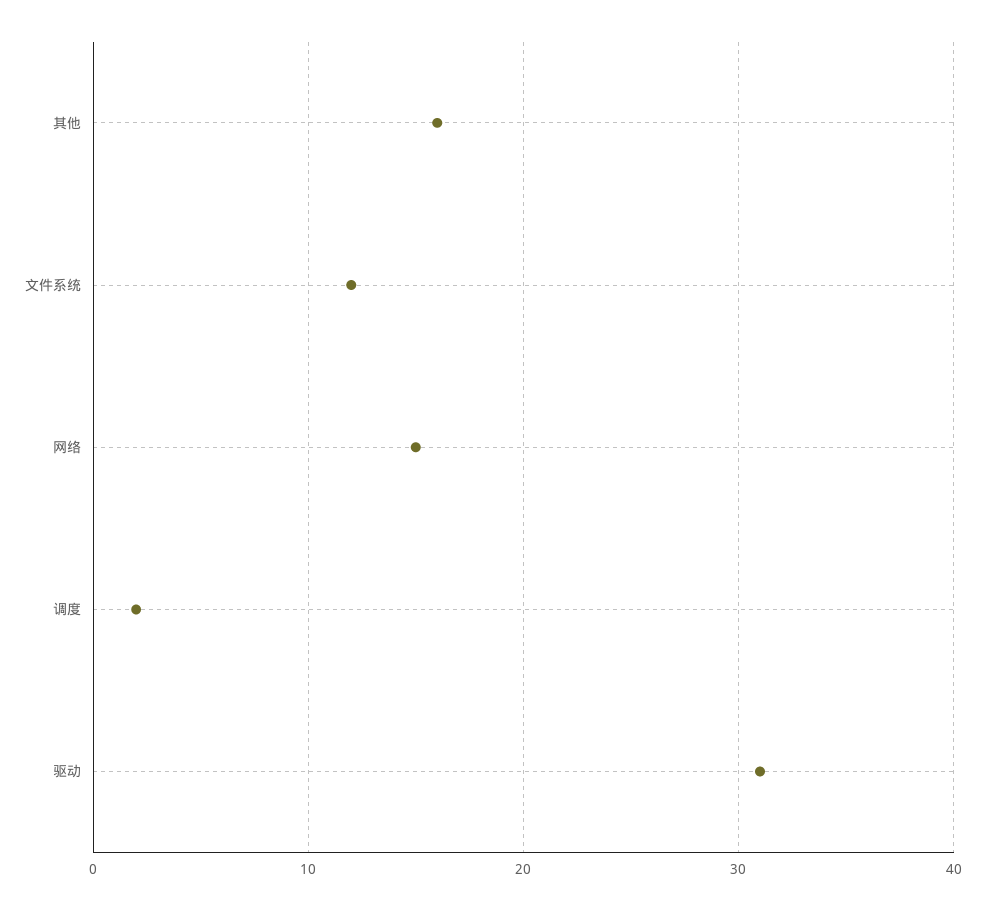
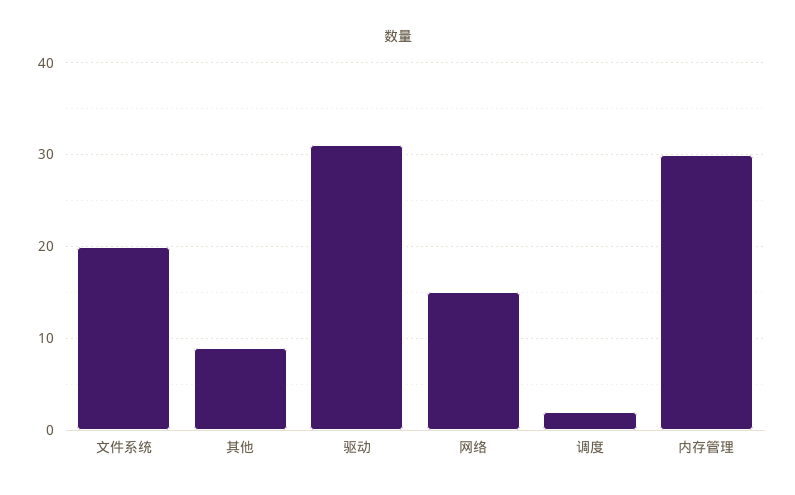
其他: 16 -> 9
文件系统: 12 -> 20
内存管理: none -> 30

